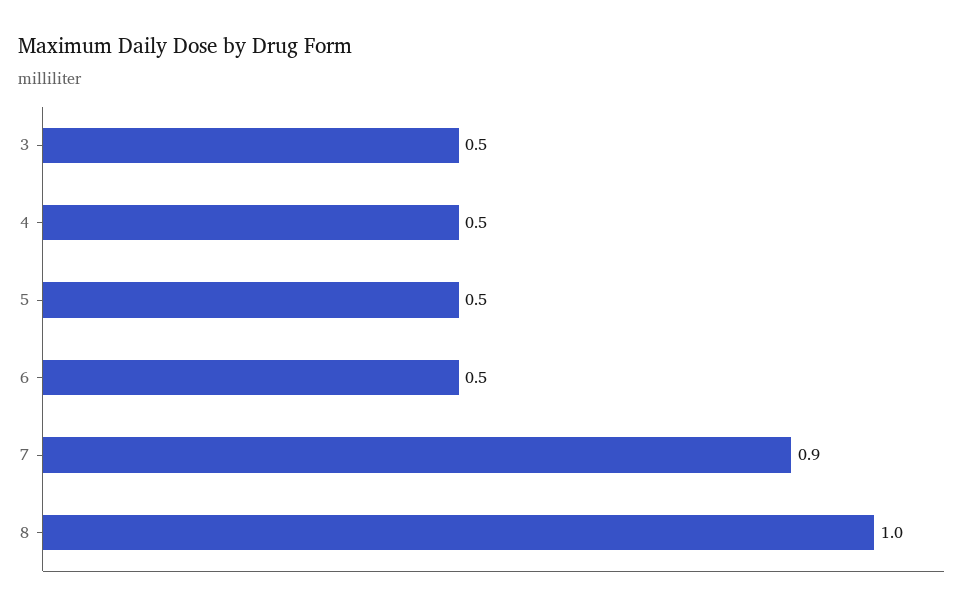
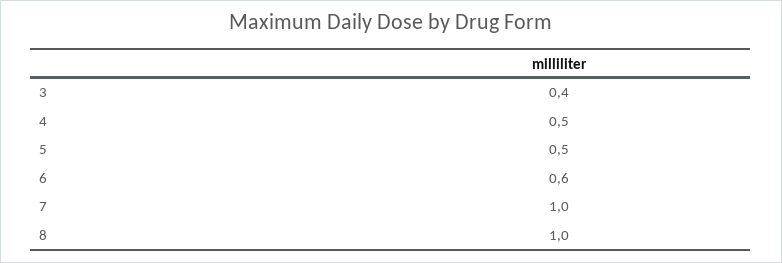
3: 0.5 -> 0.4
6: 0.5 -> 0.6
7: 0.9 -> 1

